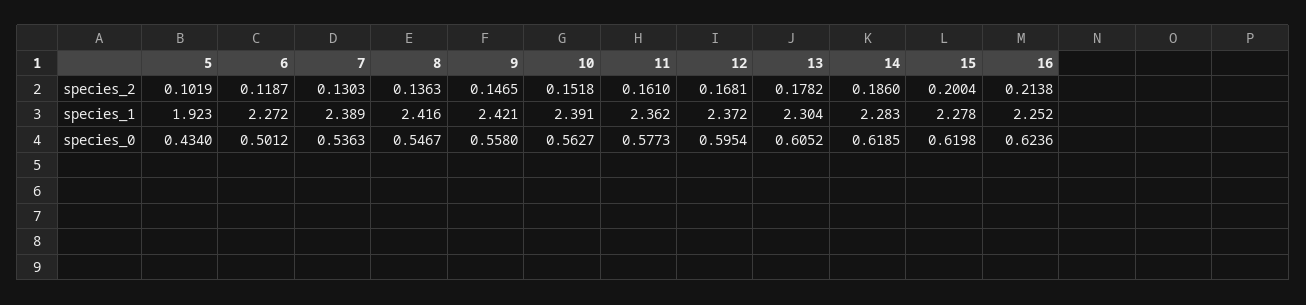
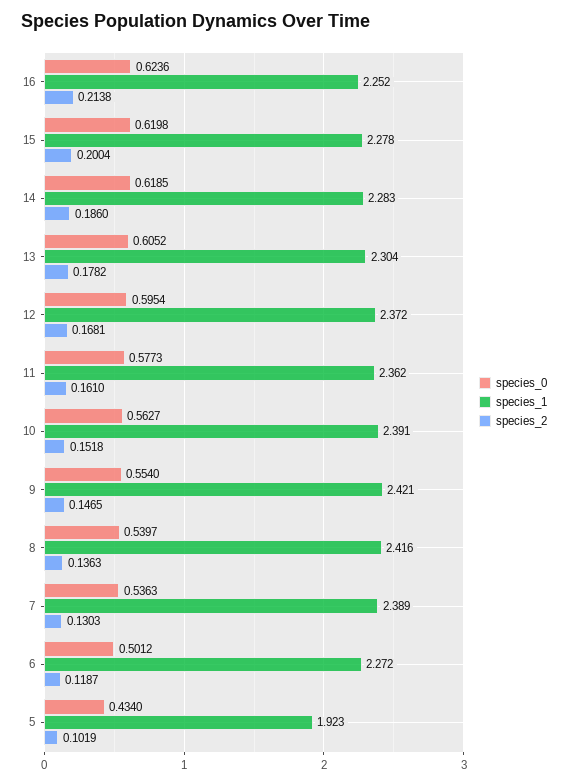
species_0, 8: 0.5467 -> 0.5397
species_0, 9: 0.558 -> 0.554

